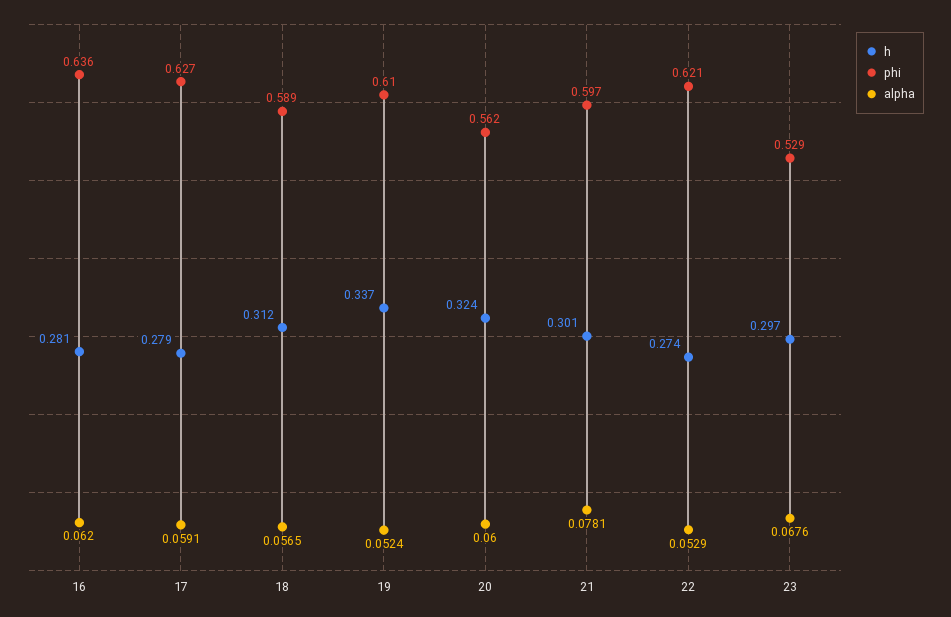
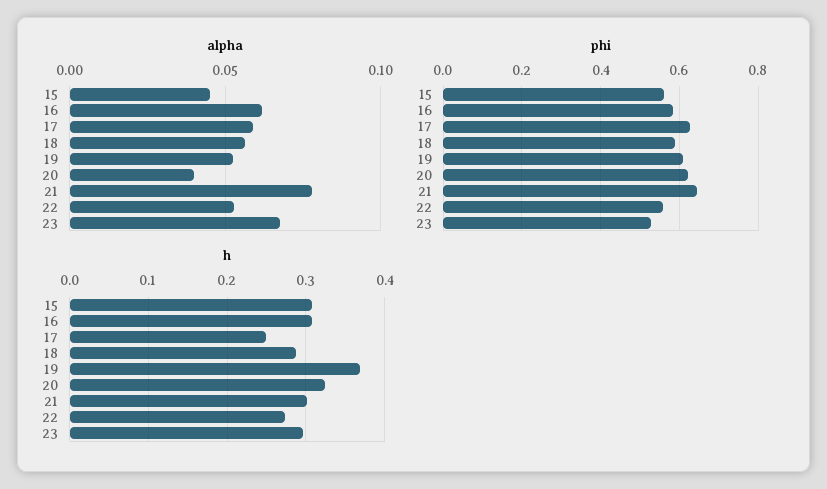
h, 16: 0.281 -> 0.31
phi, 16: 0.636 -> 0.58
h, 17: 0.279 -> 0.25
h, 18: 0.312 -> 0.29
h, 19: 0.337 -> 0.37
phi, 20: 0.562 -> 0.62
alpha, 20: 0.06 -> 0.04
phi, 21: 0.597 -> 0.64
phi, 22: 0.621 -> 0.56
alpha, 15: none -> 0.045
phi, 15: none -> 0.56
h, 15: none -> 0.31

